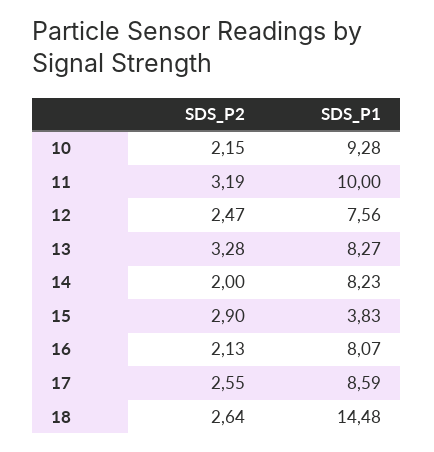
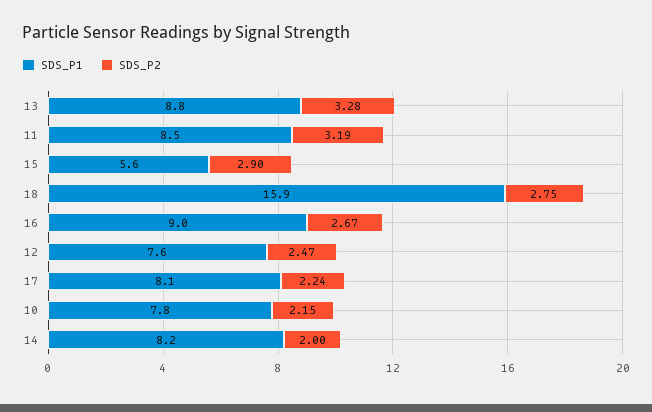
SDS_P1, 10: 9.28 -> 7.8
SDS_P1, 11: 10 -> 8.5
SDS_P1, 13: 8.27 -> 8.8
SDS_P1, 15: 3.83 -> 5.6
SDS_P2, 16: 2.13 -> 2.67
SDS_P1, 16: 8.07 -> 9
SDS_P2, 17: 2.55 -> 2.24
SDS_P1, 17: 8.59 -> 8.1
SDS_P2, 18: 2.64 -> 2.75
SDS_P1, 18: 14.48 -> 15.9

